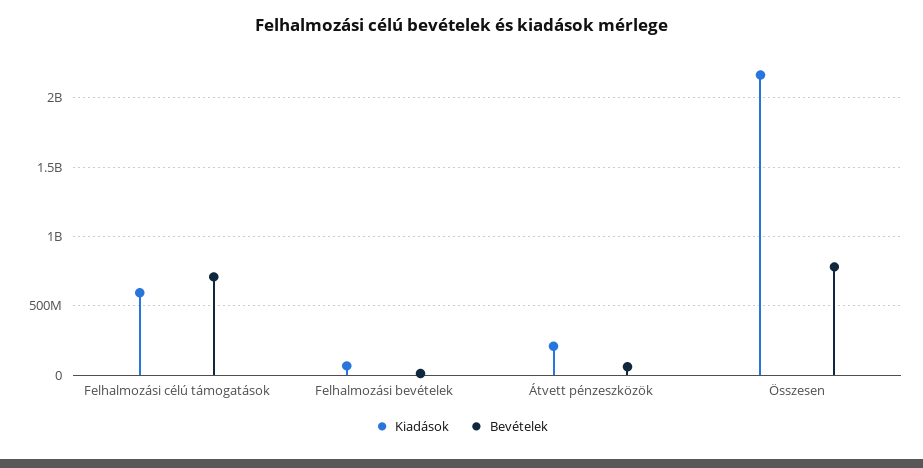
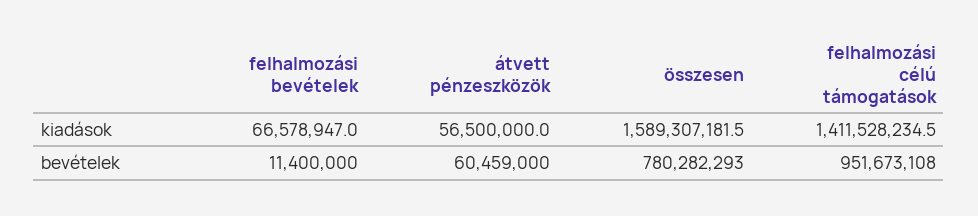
Kiadások, Felhalmozási célú támogatások: 600000000 -> 1411528234.5
Bevételek, Felhalmozási célú támogatások: 700000000 -> 951673108
Kiadások, Átvett pénzeszközök: 200000000 -> 56500000
Kiadások, Összesen: 2150000000 -> 1589307181.5

